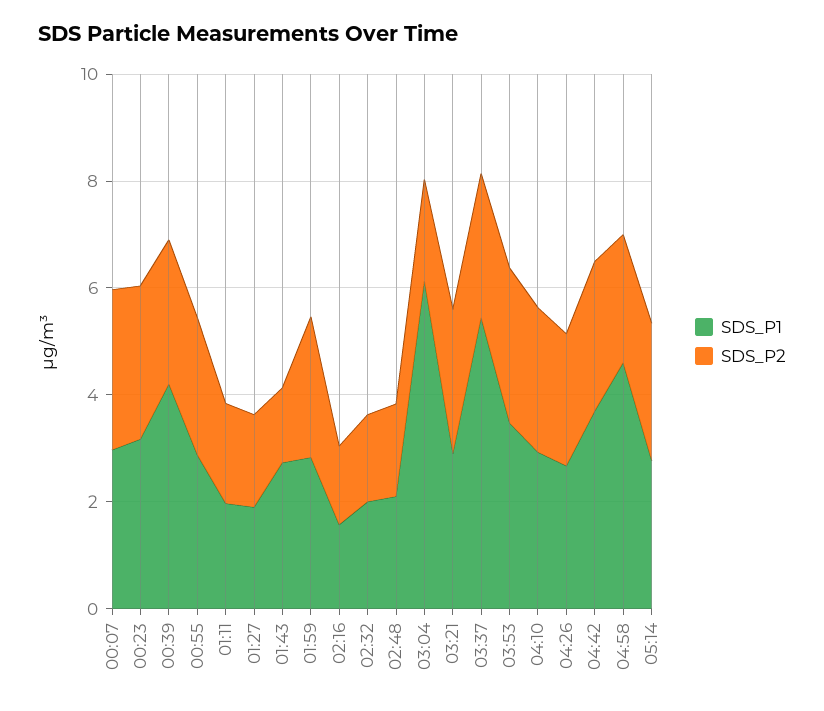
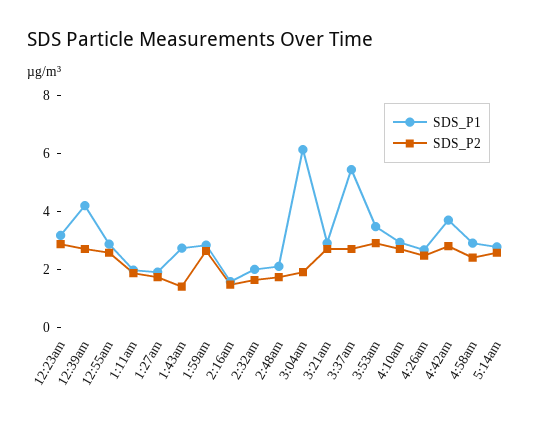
SDS_P1, 00:07: 3 -> none
SDS_P2, 00:07: 3 -> none
SDS_P1, 04:58: 4.5 -> 3

